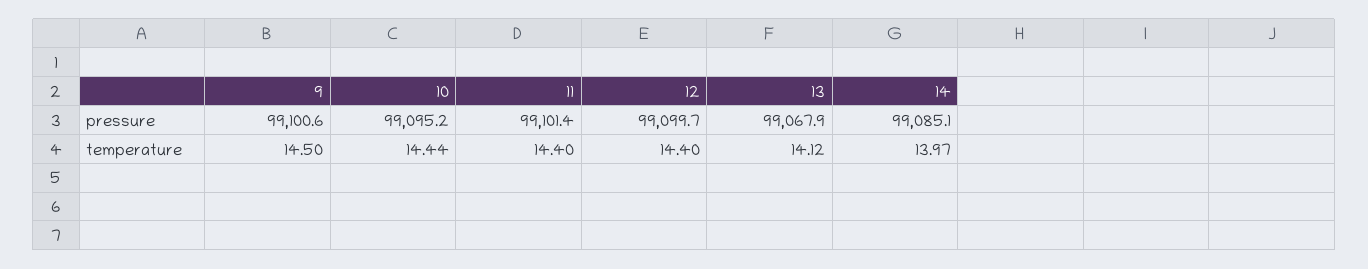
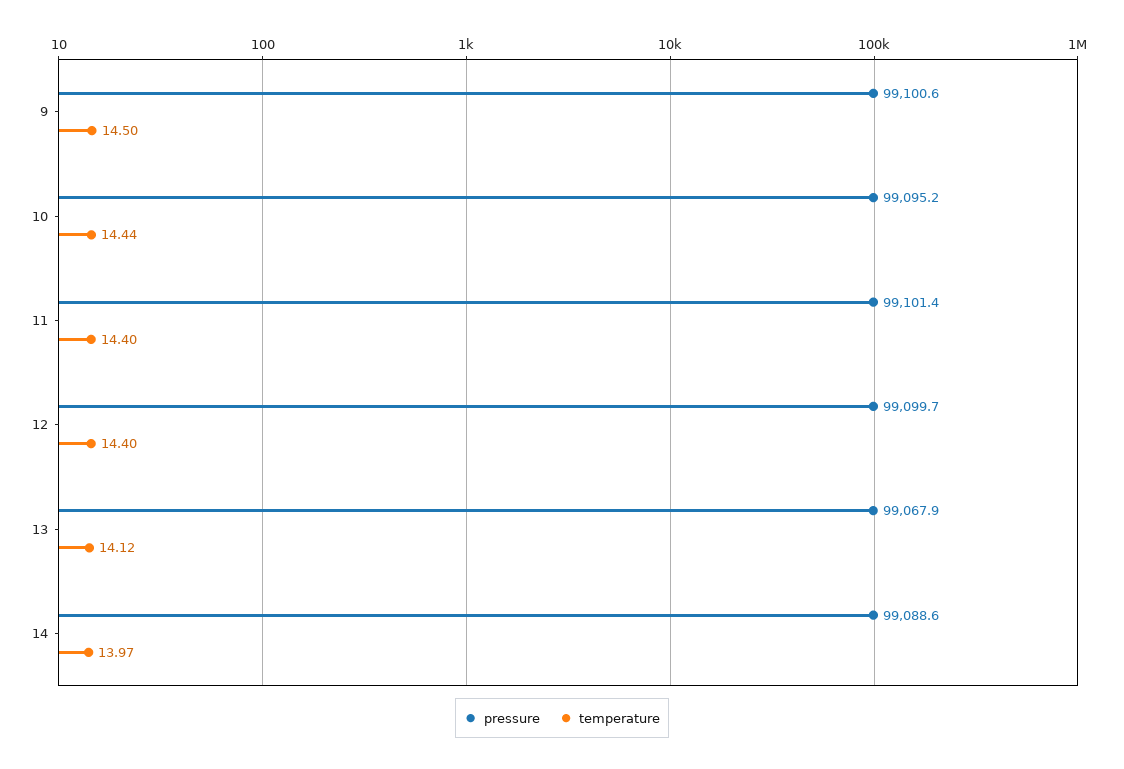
pressure, 14: 99085.1 -> 99088.6

